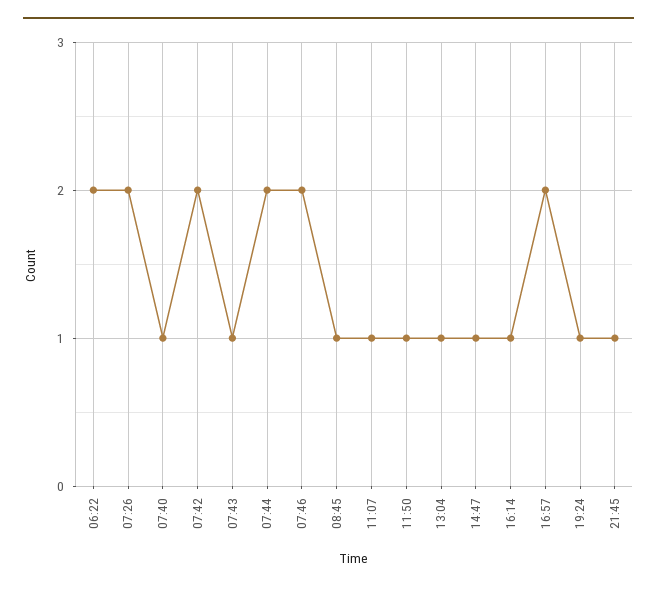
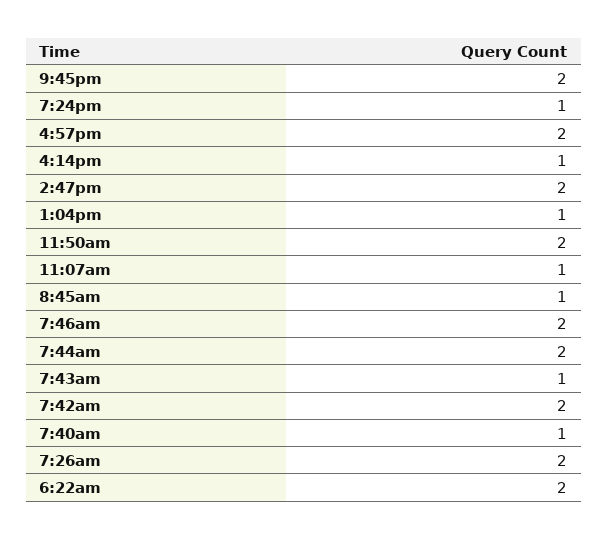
11:50: 1 -> 2
14:47: 1 -> 2
21:45: 1 -> 2

